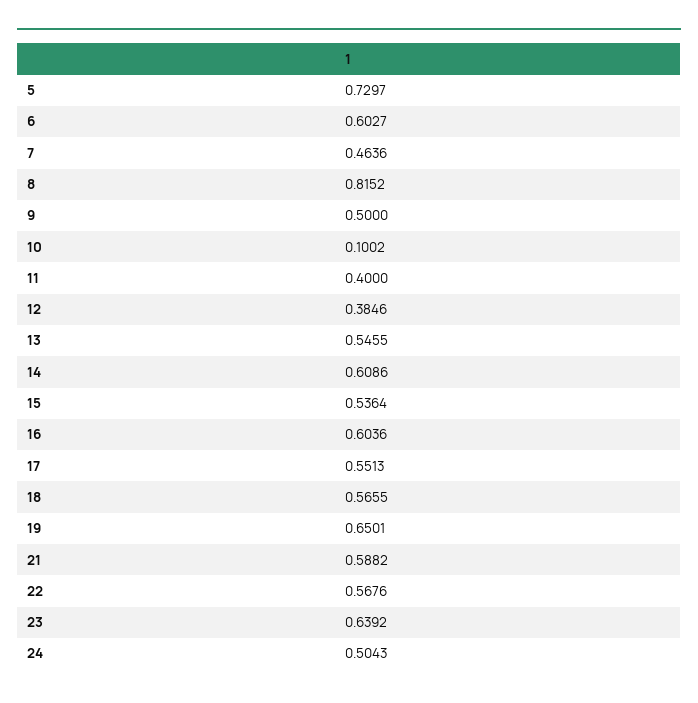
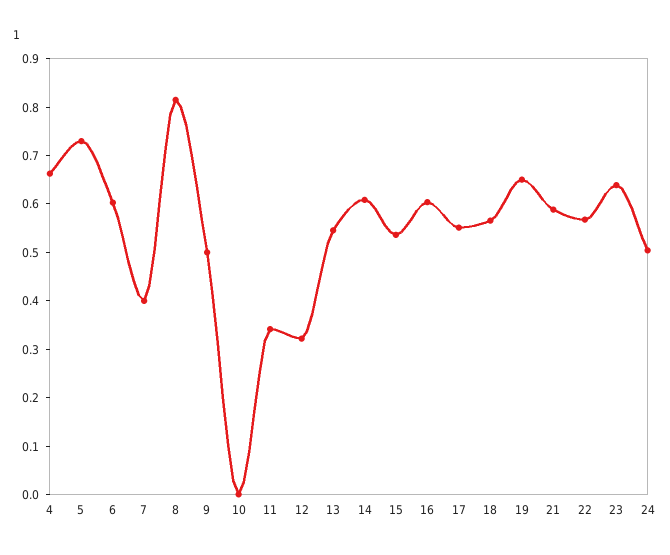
7: 0.4636 -> 0.4
10: 0.1002 -> 0
11: 0.4 -> 0.34
12: 0.3846 -> 0.32
4: none -> 0.66

